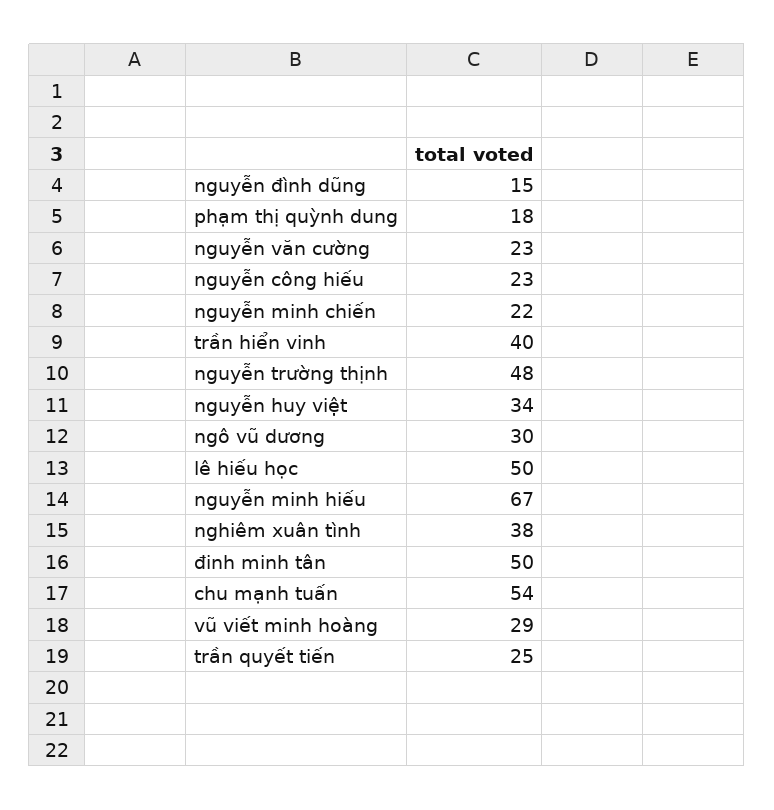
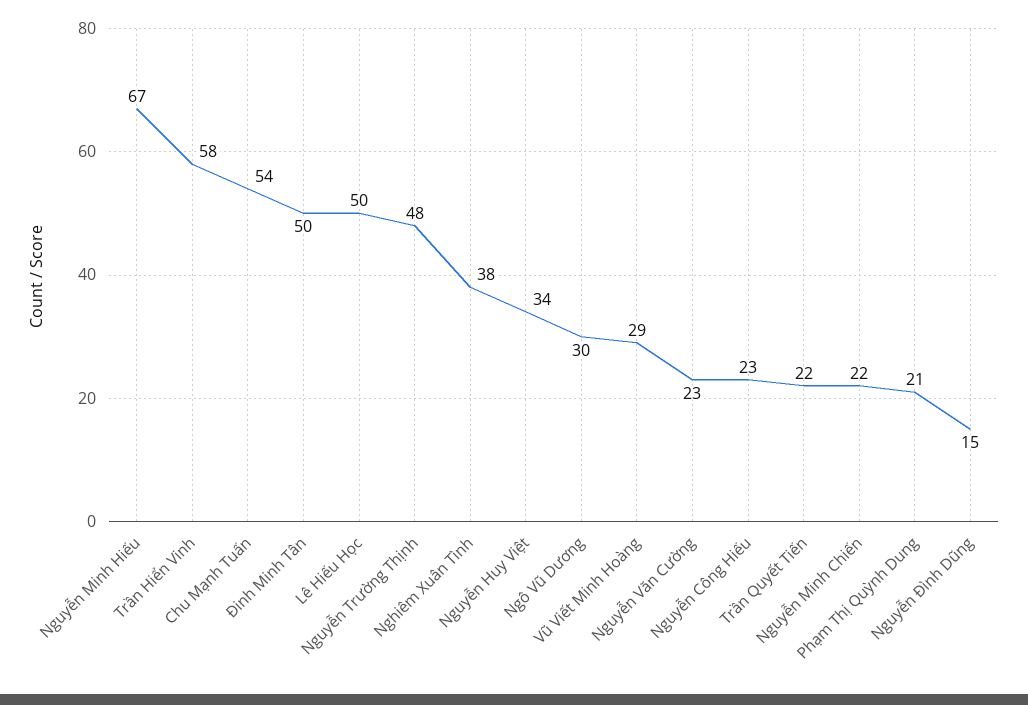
phạm thị quỳnh dung: 18 -> 21
trần hiển vinh: 40 -> 58
trần quyết tiến: 25 -> 22

